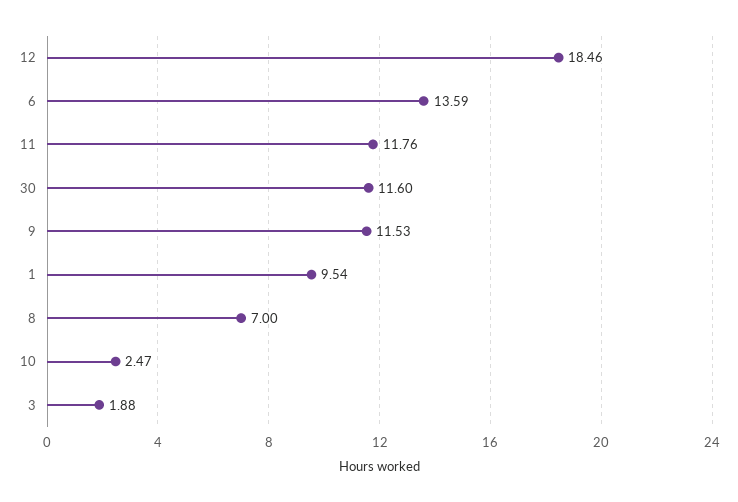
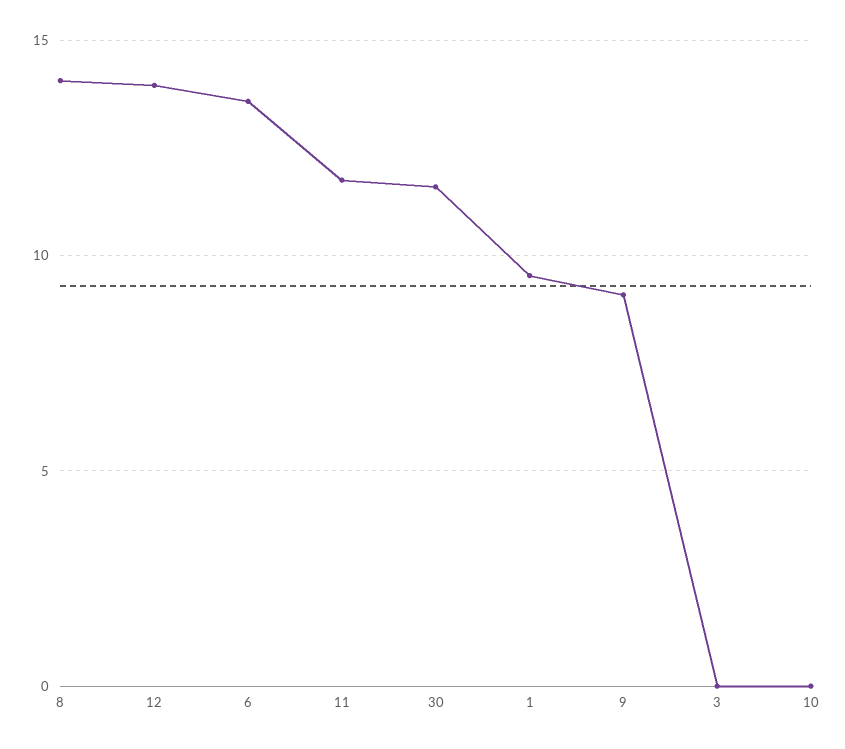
12: 18.46 -> 14
9: 11.53 -> 9
8: 7 -> 14
10: 2.47 -> 0
3: 1.88 -> 0

